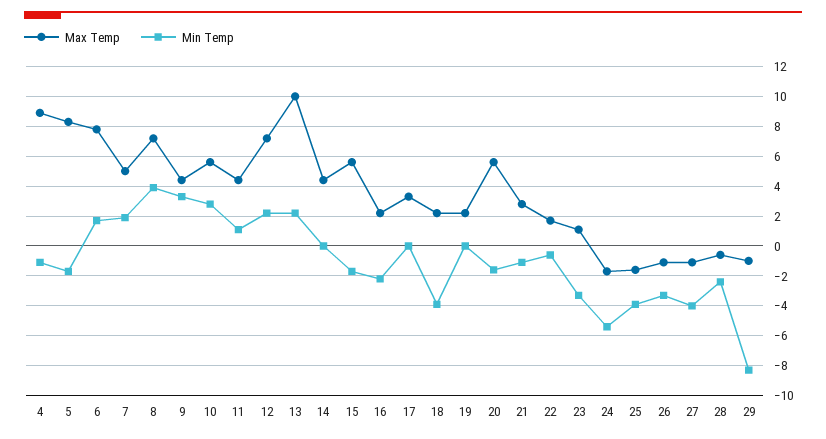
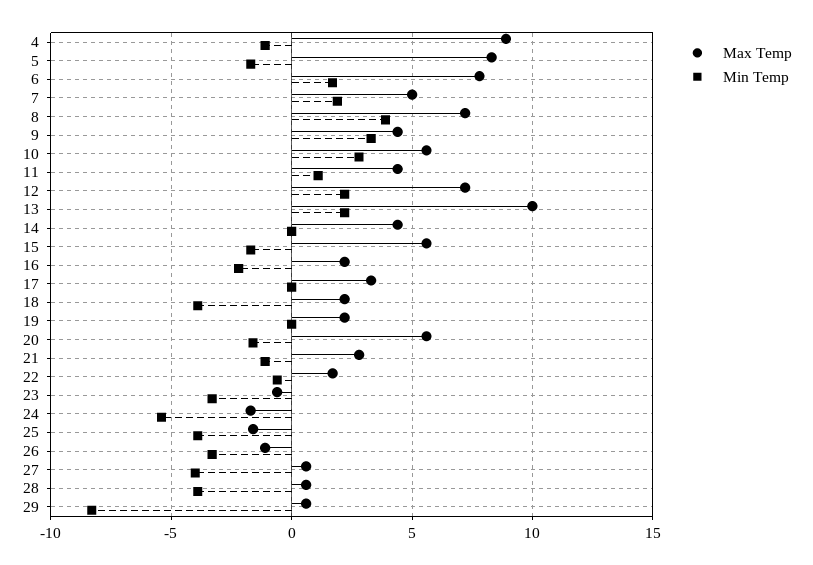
Max Temp, 23: 1 -> -0.5
Max Temp, 27: -1 -> 0.5
Max Temp, 28: -0.5 -> 0.5
Min Temp, 28: -2.5 -> -4
Max Temp, 29: -1 -> 0.5

